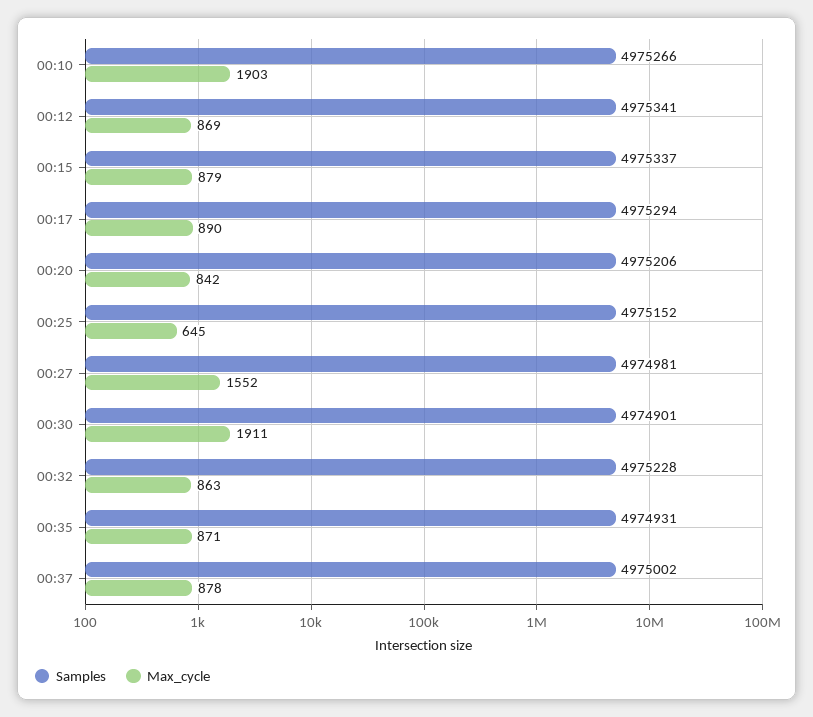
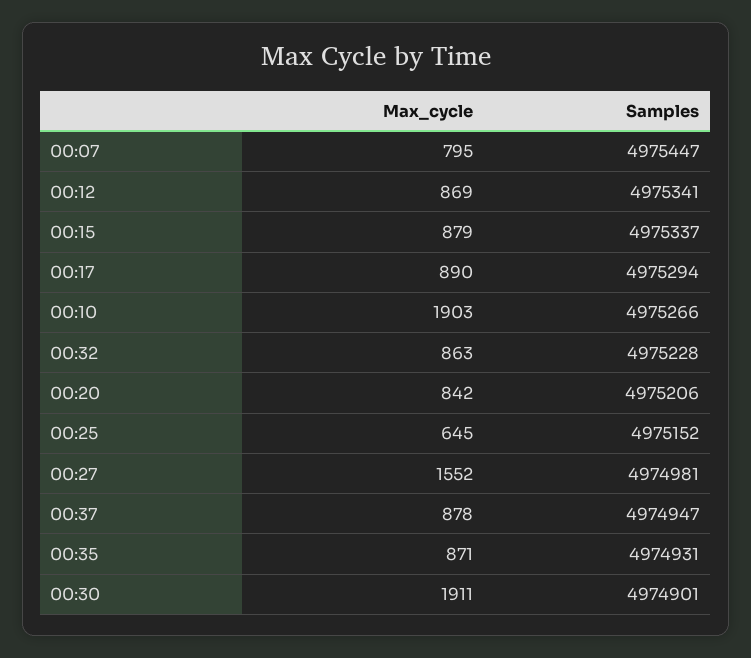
Samples, 00:37: 4975002 -> 4974947
Max_cycle, 00:07: none -> 795
Samples, 00:07: none -> 4975447

